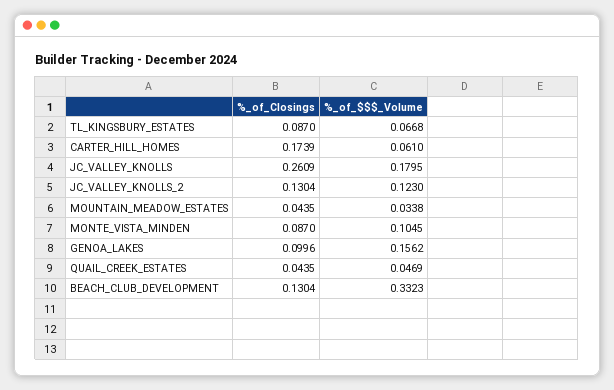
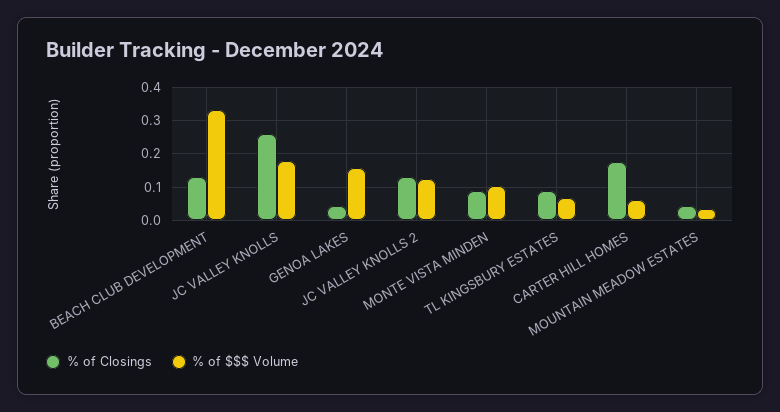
%_of_Closings, GENOA_LAKES: 0.0996 -> 0.04
%_of_Closings, QUAIL_CREEK_ESTATES: 0.0435 -> none
%_of_$$$_Volume, QUAIL_CREEK_ESTATES: 0.0469 -> none

